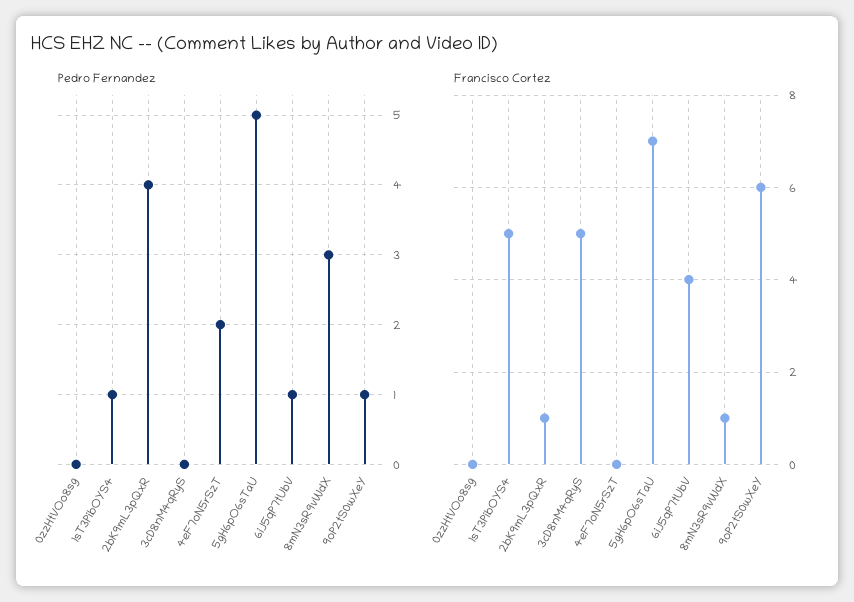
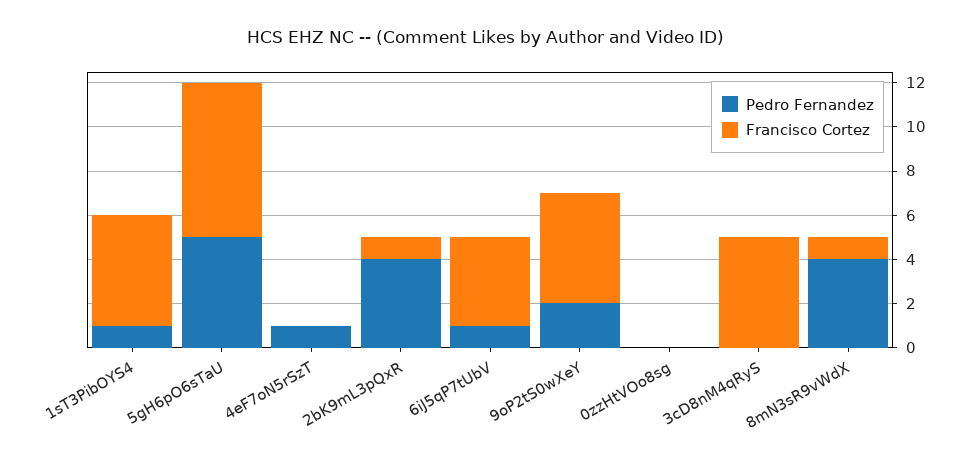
Pedro Fernandez, 4eF7oN5rSzT: 2 -> 1
Pedro Fernandez, 8mN3sR9vWdX: 3 -> 4
Pedro Fernandez, 9oP2tS0wXeY: 1 -> 2
Francisco Cortez, 9oP2tS0wXeY: 6 -> 5

